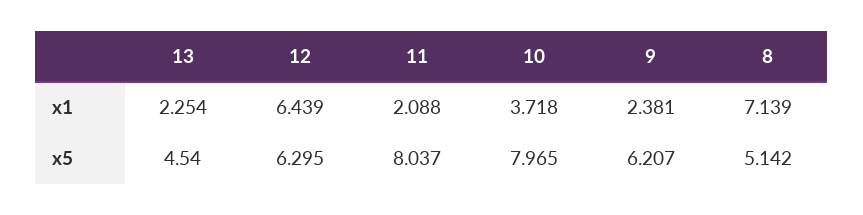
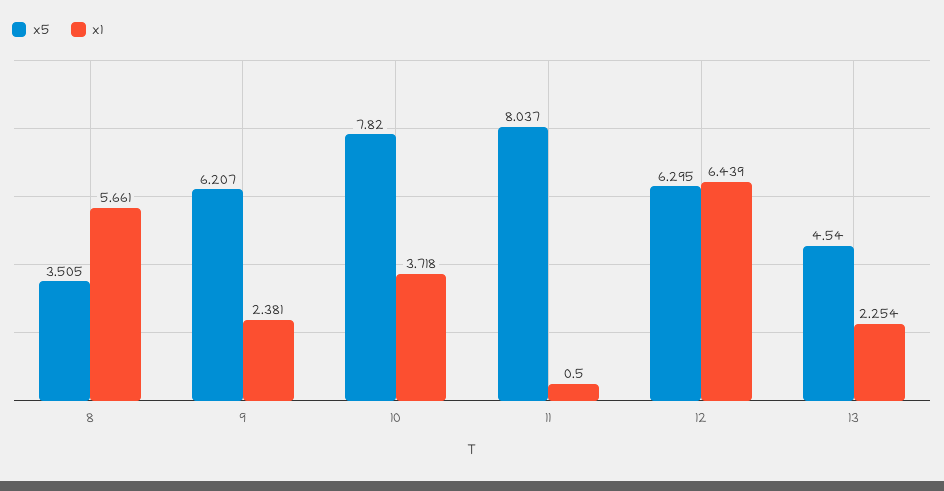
x1, 11: 2.088 -> 0.5
x1, 8: 7.139 -> 5.661
x5, 10: 7.965 -> 7.82
x5, 8: 5.142 -> 3.505

